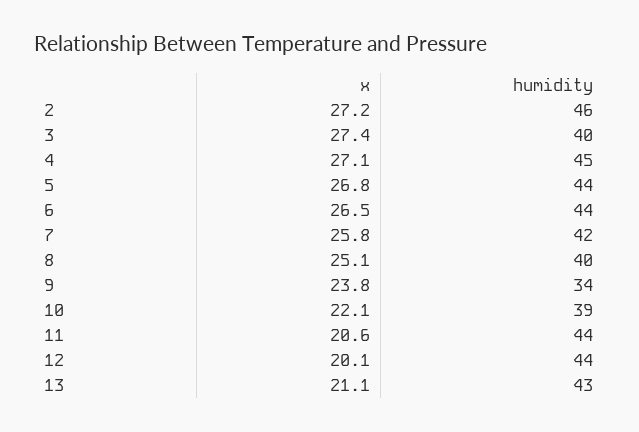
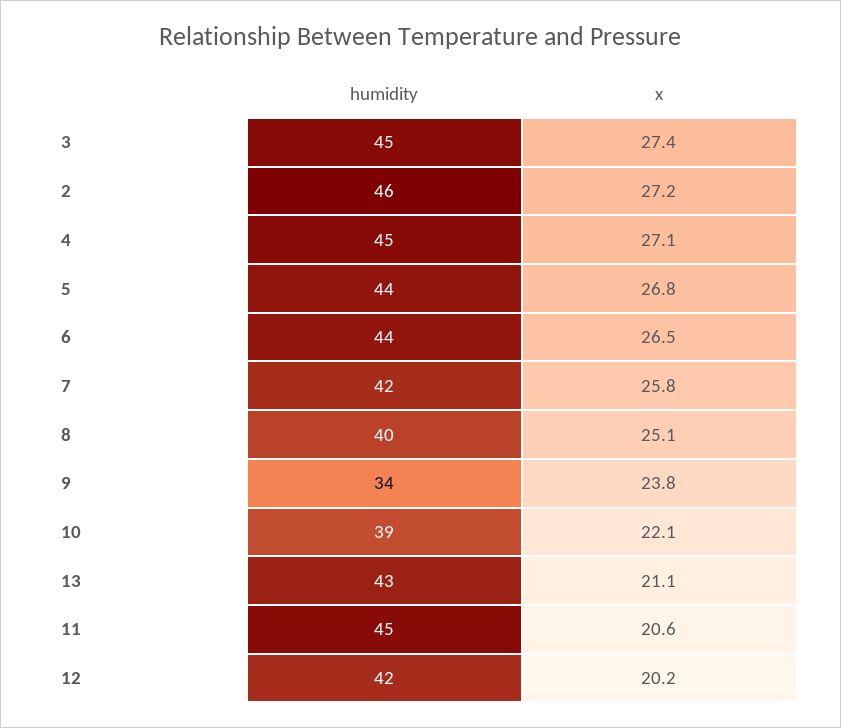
humidity, 3: 40 -> 45
humidity, 11: 44 -> 45
x, 12: 20.1 -> 20.2
humidity, 12: 44 -> 42

